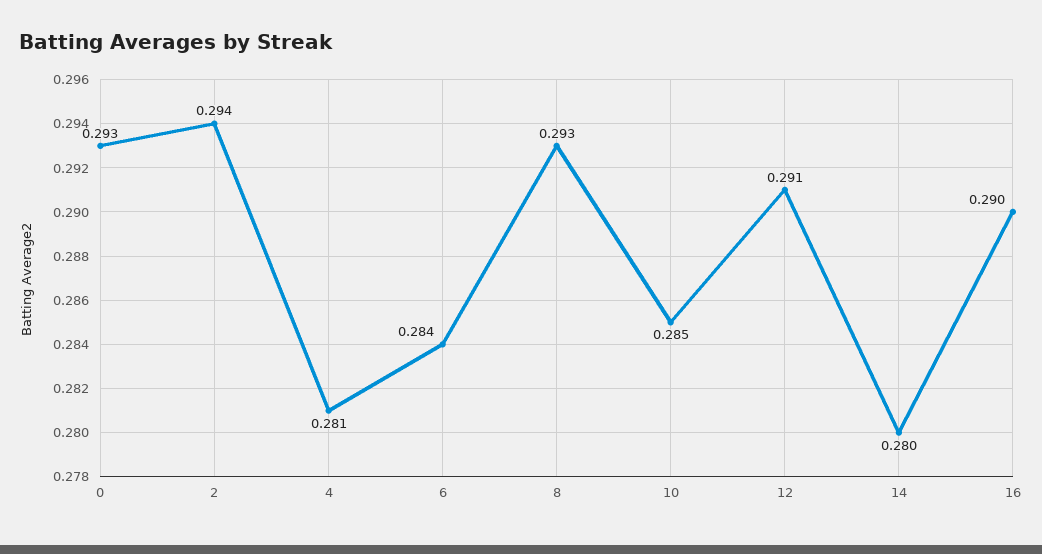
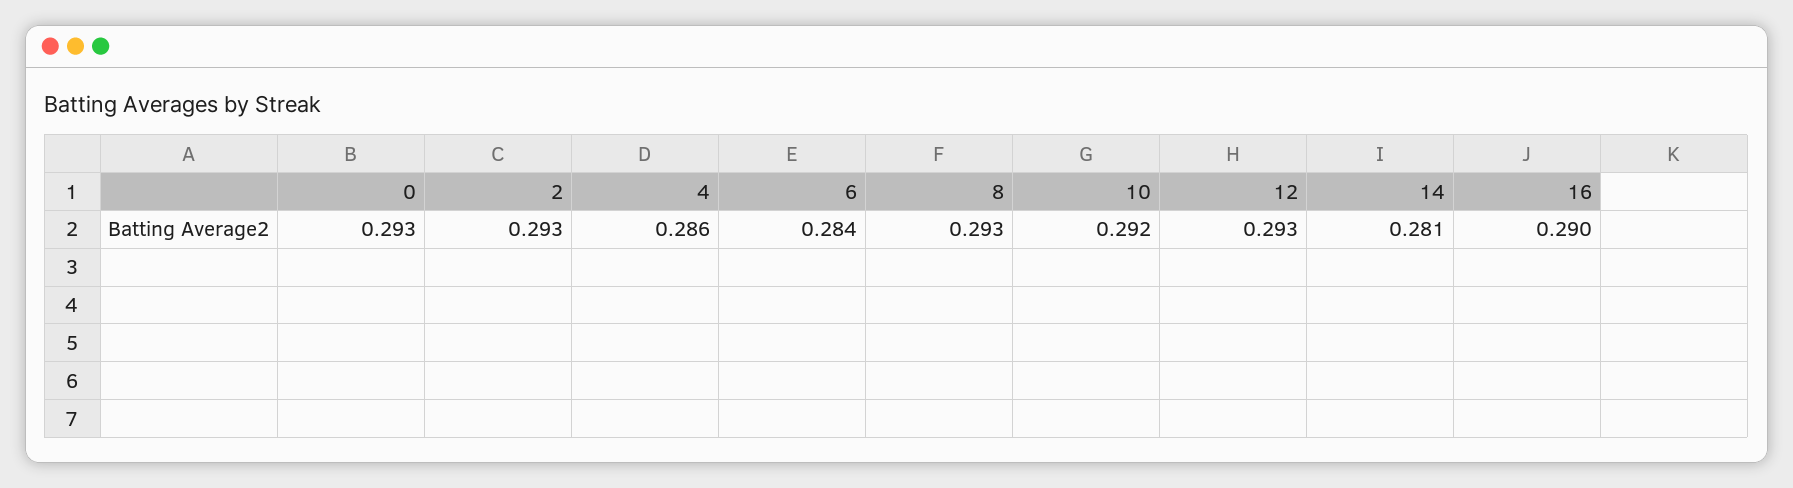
2: 0.294 -> 0.293
4: 0.281 -> 0.286
10: 0.285 -> 0.292
12: 0.291 -> 0.293
14: 0.28 -> 0.281

